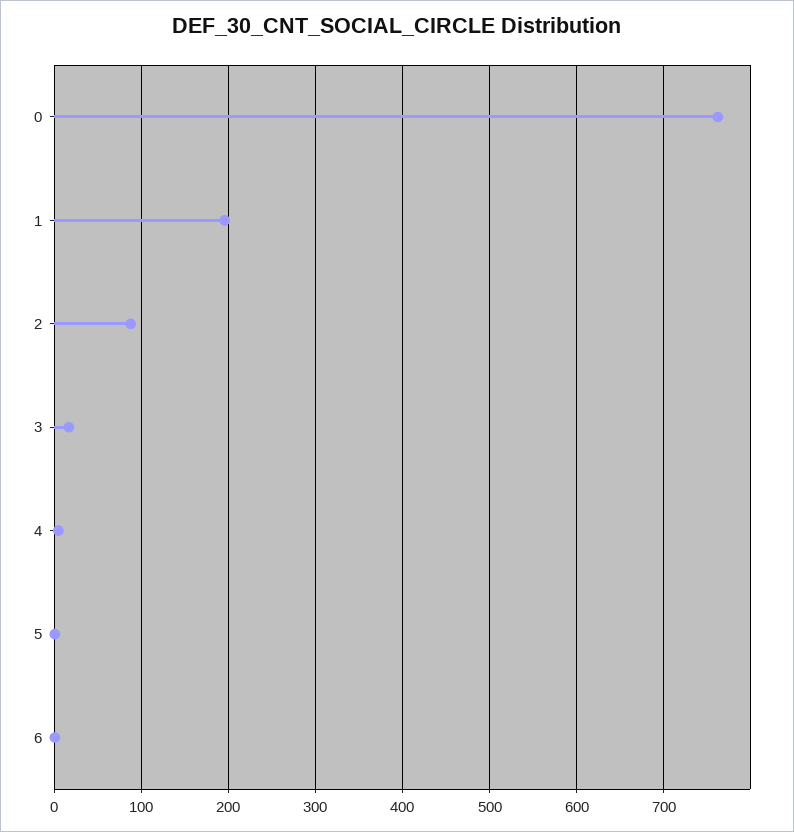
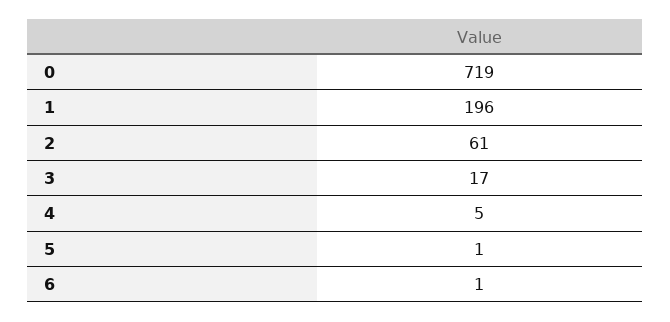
0: 760 -> 719
2: 90 -> 61

